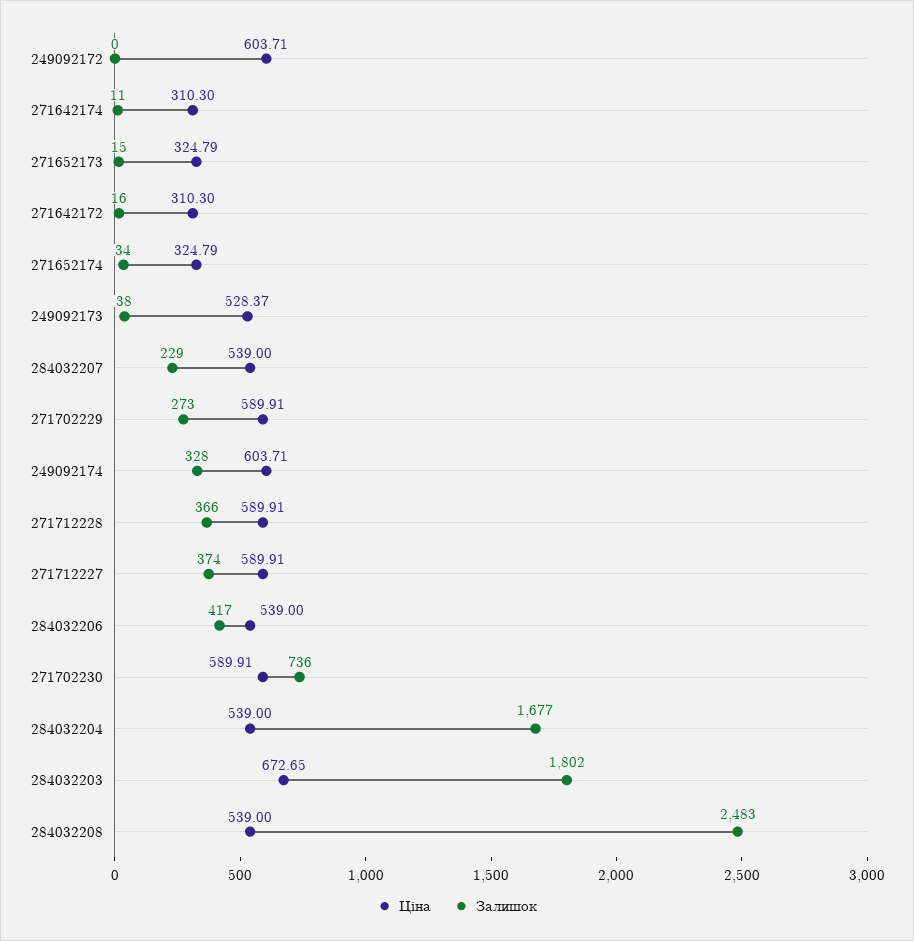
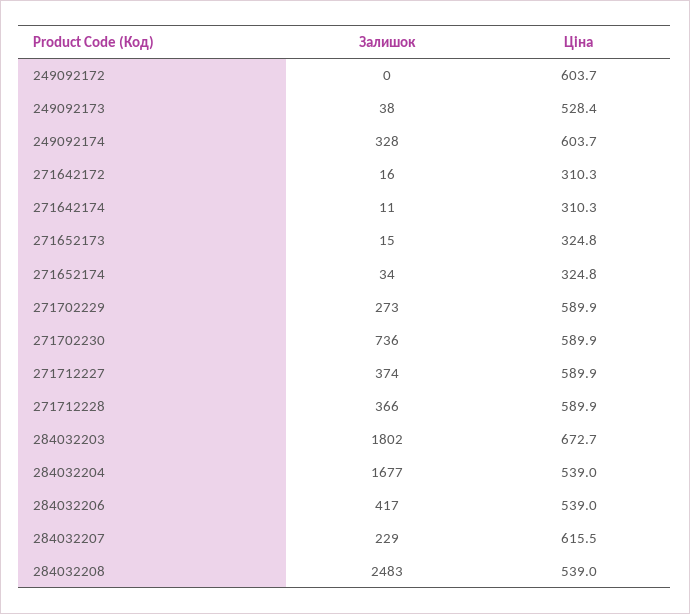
Ціна, 284032207: 539 -> 615.5

